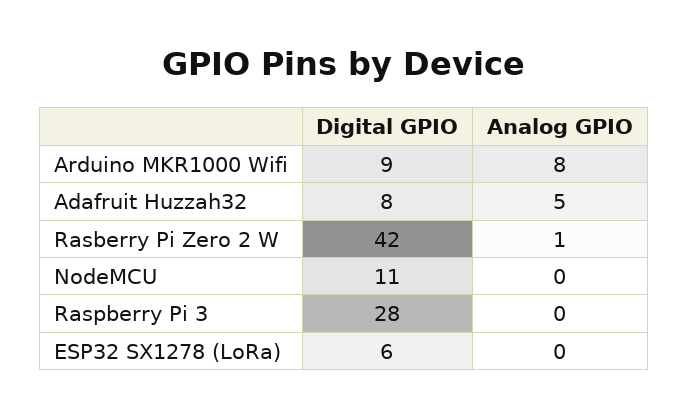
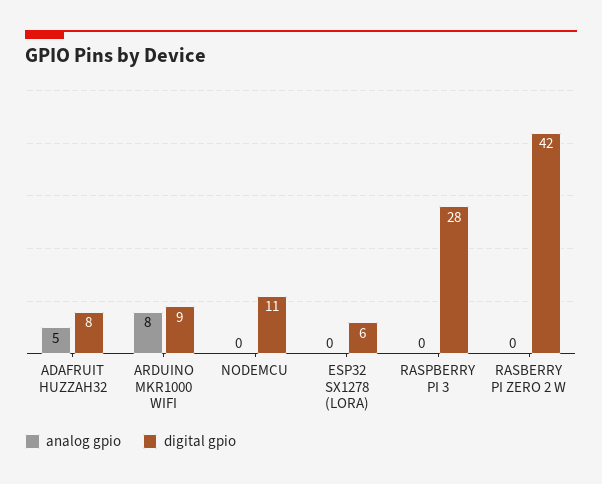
Analog GPIO, Rasberry Pi Zero 2 W: 1 -> 0

